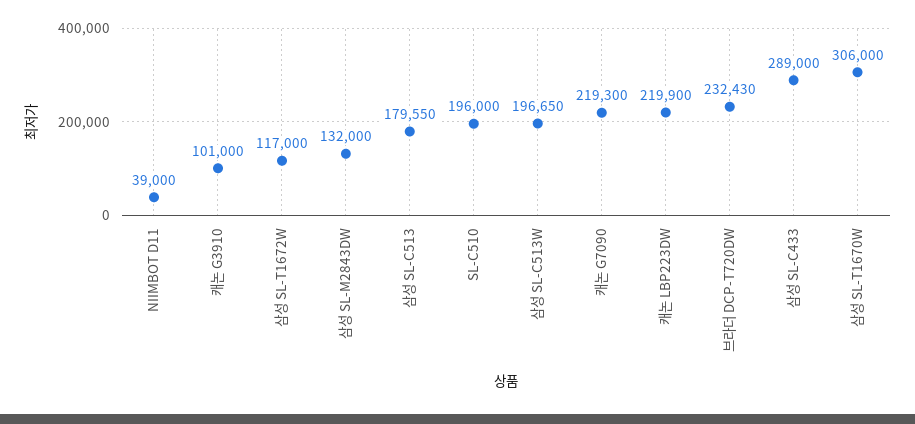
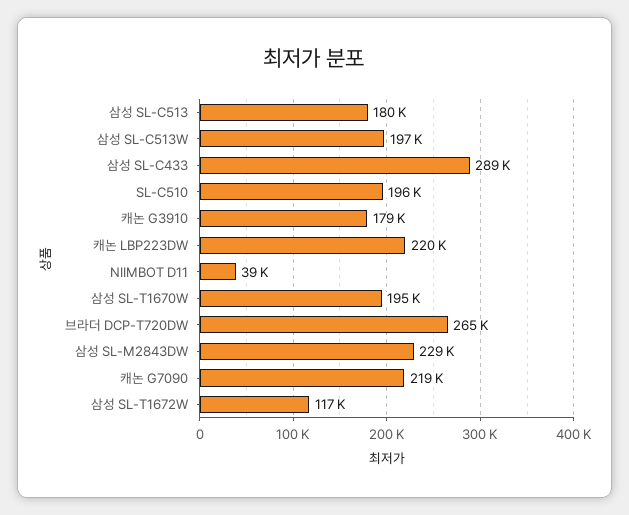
캐논 G3910: 101000 -> 179000
삼성 SL-M2843DW: 132000 -> 229000
브라더 DCP-T720DW: 232430 -> 265000
삼성 SL-T1670W: 306000 -> 195000

